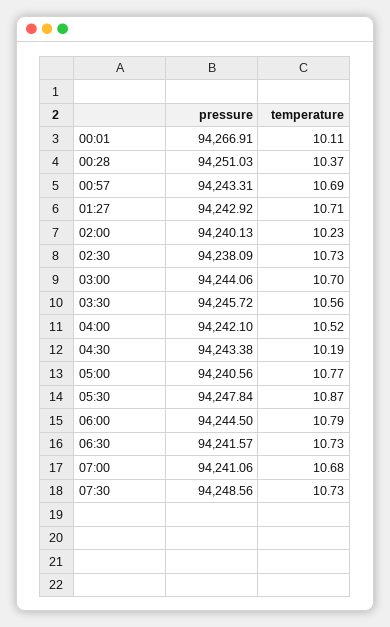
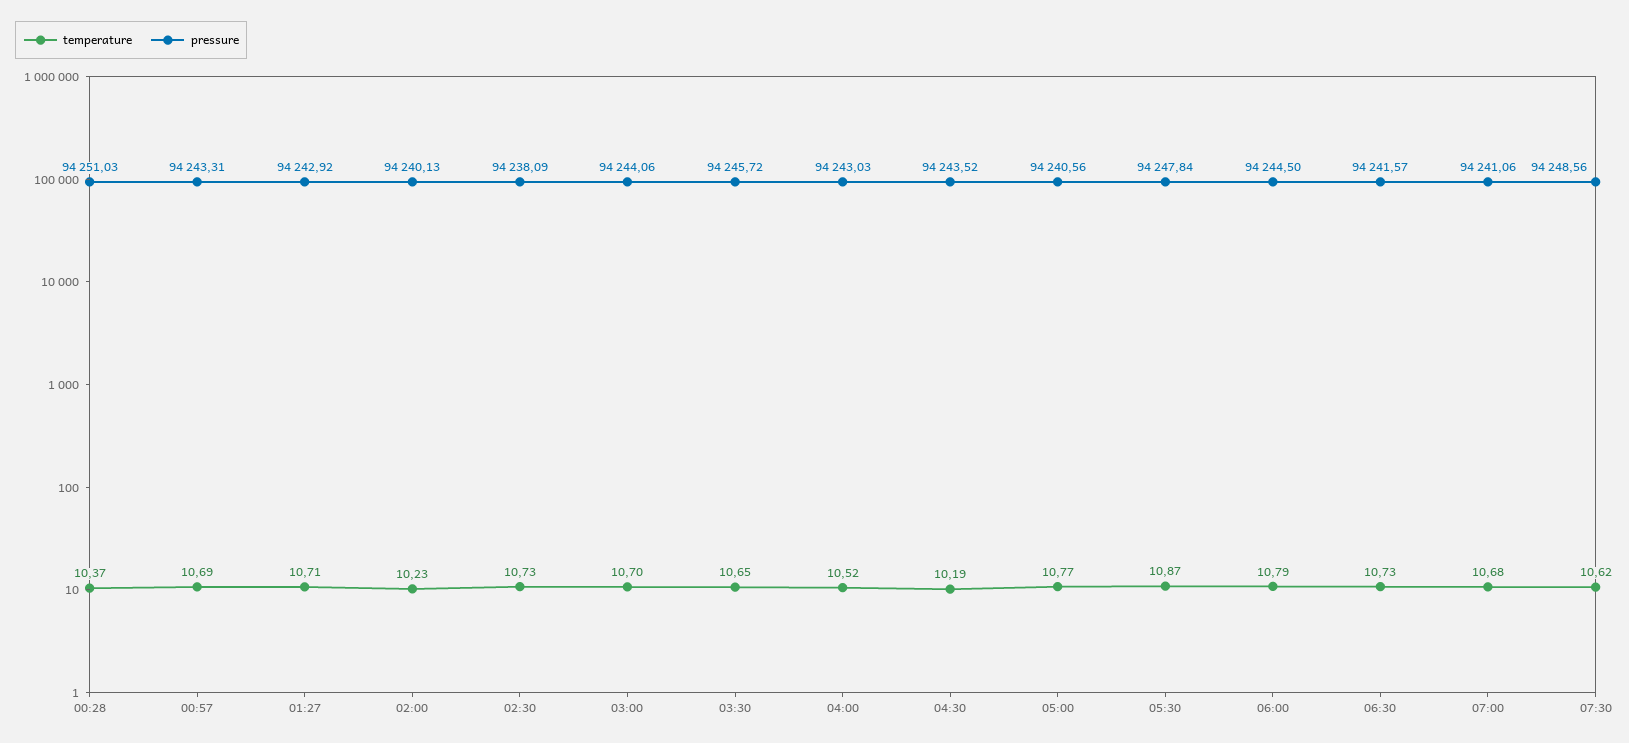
pressure, 00:01: 94266.91 -> none
temperature, 00:01: 10.11 -> none
temperature, 03:30: 10.56 -> 10.65
pressure, 04:00: 94242.1 -> 94243.03
pressure, 04:30: 94243.38 -> 94243.52
temperature, 07:30: 10.73 -> 10.62

